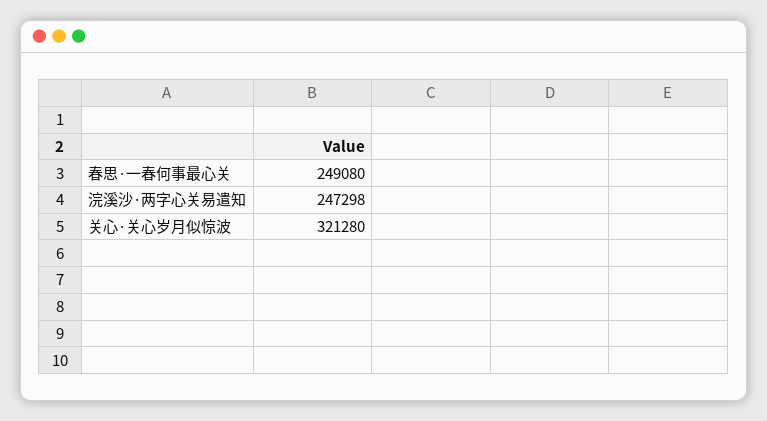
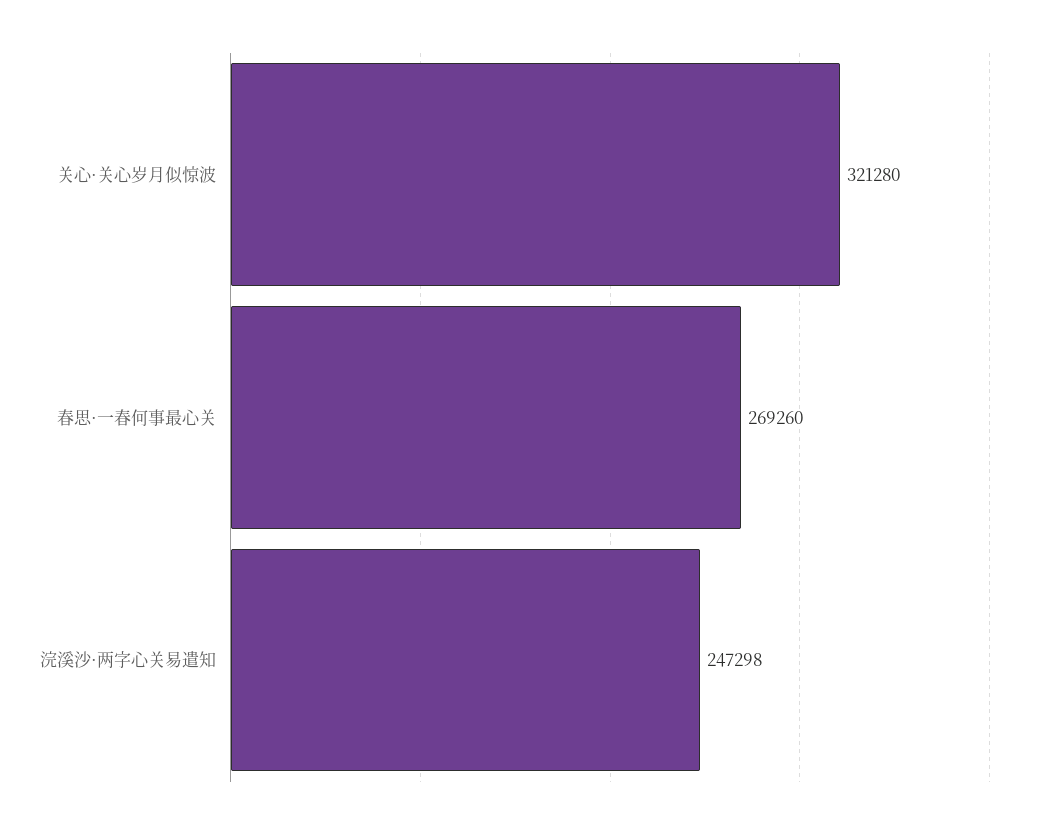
春思·一春何事最心关: 249080 -> 269260

